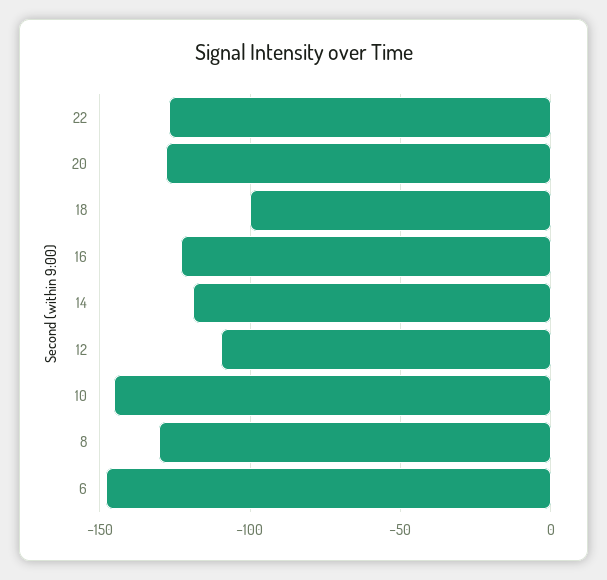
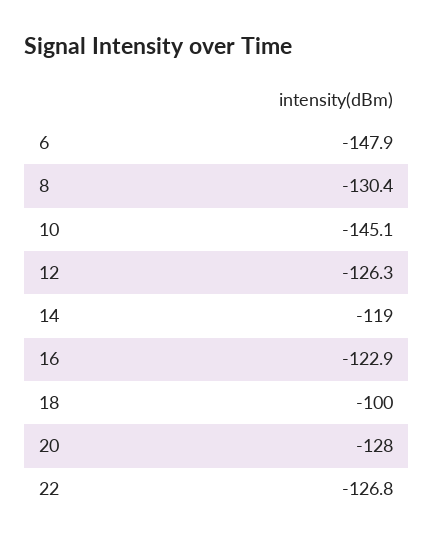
12: -110 -> -126.3

